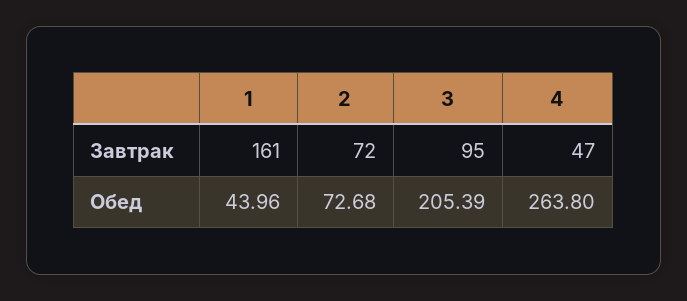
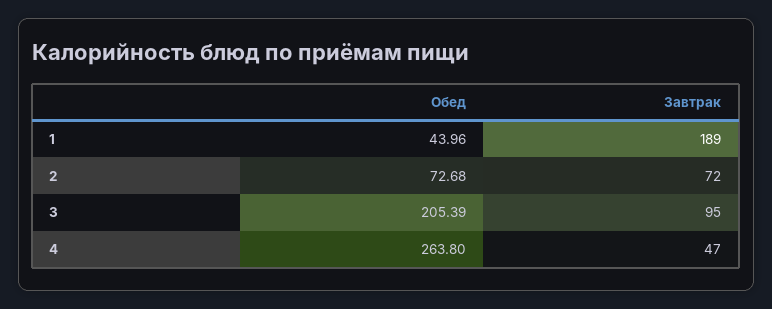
1, Завтрак: 161 -> 189

